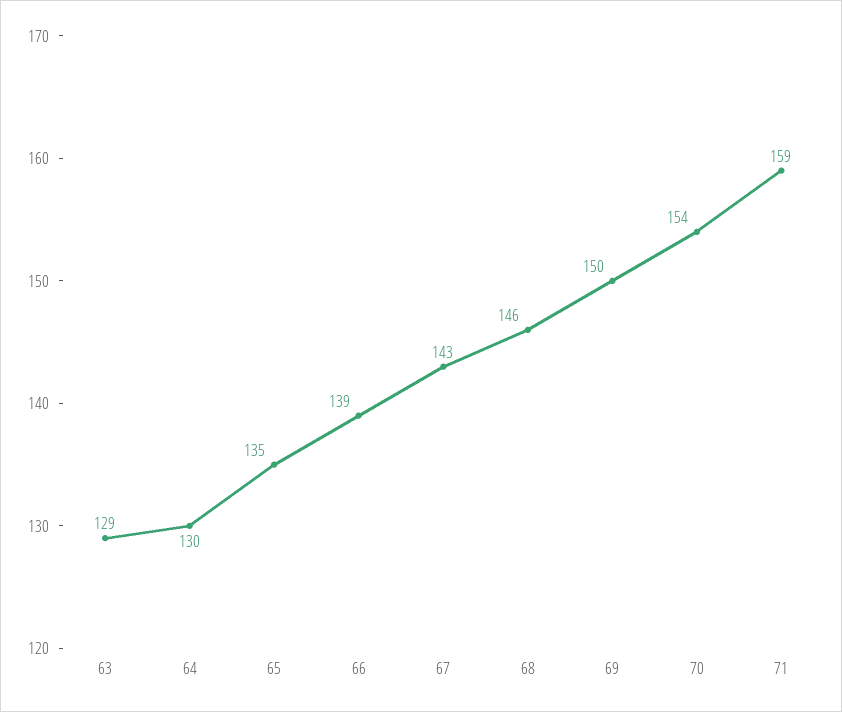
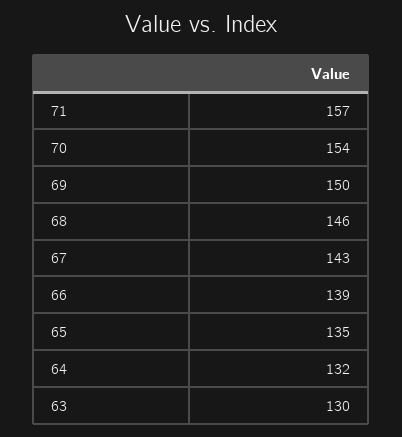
63: 129 -> 130
64: 130 -> 132
71: 159 -> 157

